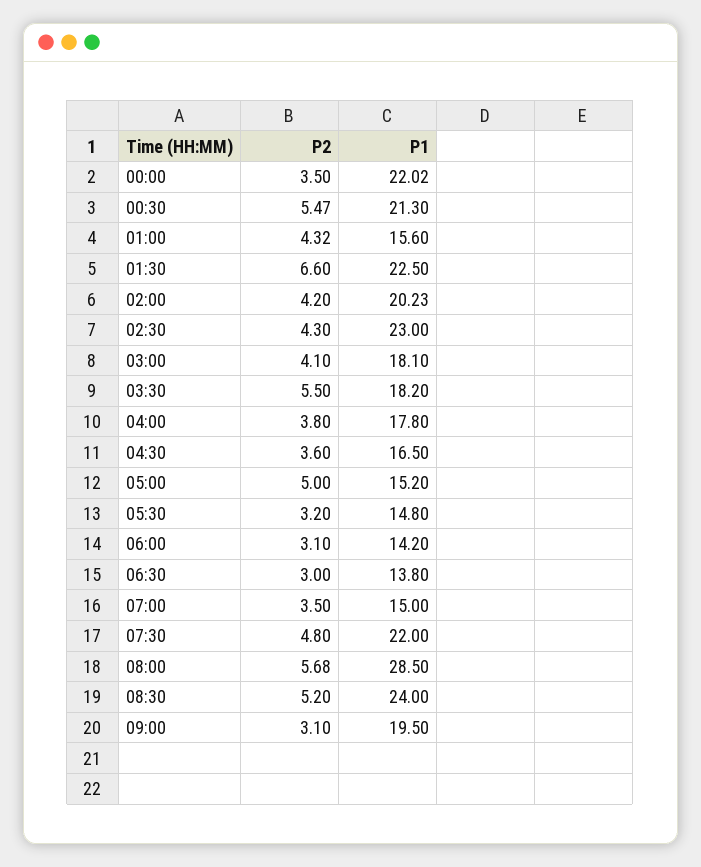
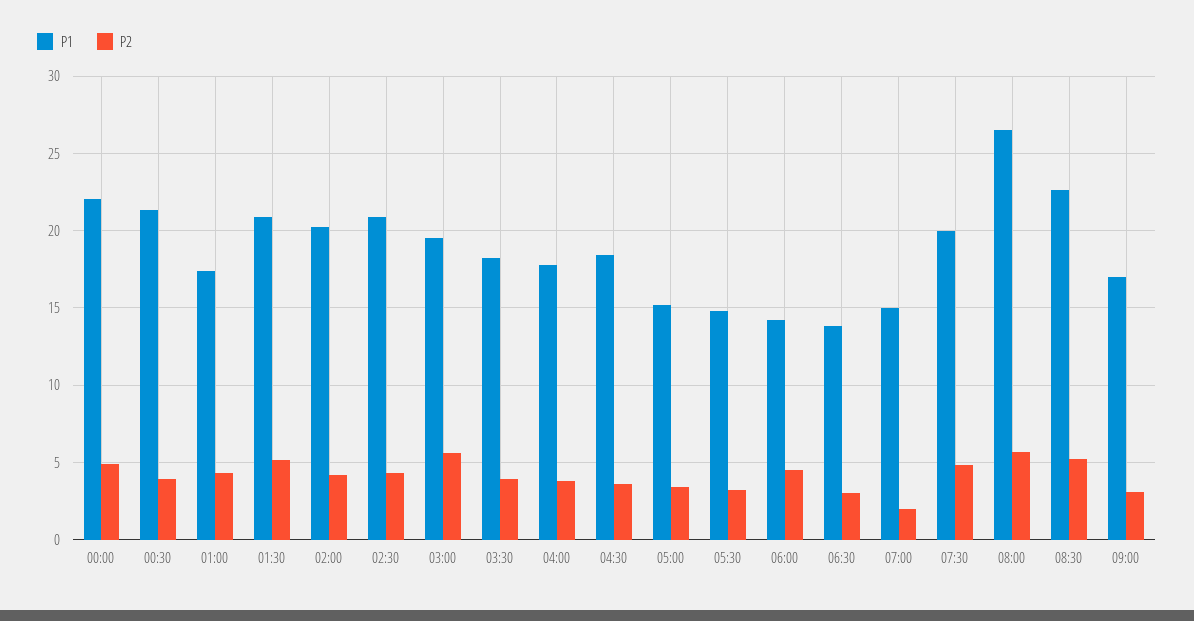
P2, 00:00: 3.5 -> 5
P2, 00:30: 5.47 -> 4
P1, 01:00: 15.6 -> 17.5
P2, 01:30: 6.6 -> 5
P1, 01:30: 22.5 -> 21
P1, 02:30: 23 -> 21
P2, 03:00: 4.1 -> 5.5
P1, 03:00: 18.1 -> 19.5
P2, 03:30: 5.5 -> 4
P1, 04:30: 16.5 -> 18.5
P2, 05:00: 5 -> 3.5
P2, 06:00: 3.1 -> 4.5
P2, 07:00: 3.5 -> 2
P1, 07:30: 22 -> 20
P1, 08:00: 28.5 -> 26.5
P1, 08:30: 24 -> 22.5
P1, 09:00: 19.5 -> 17

